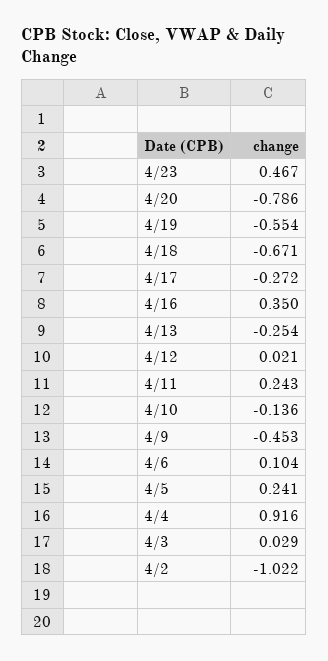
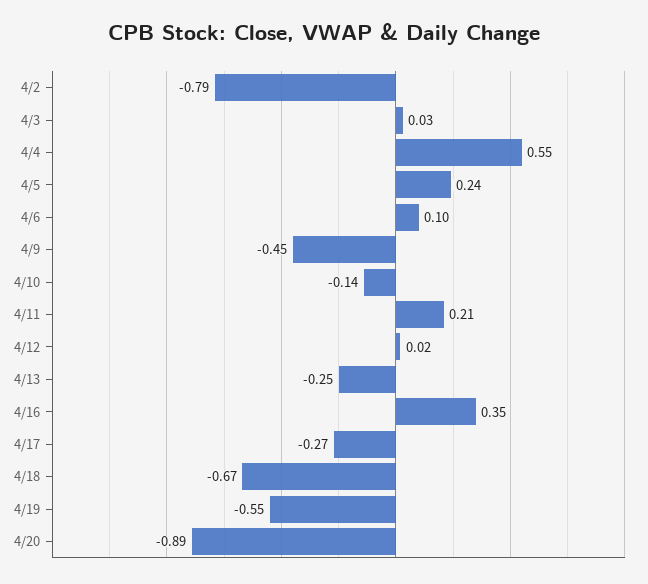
4/23: 0.467 -> none
4/20: -0.786 -> -0.89
4/11: 0.243 -> 0.21
4/4: 0.916 -> 0.55
4/2: -1.022 -> -0.79

